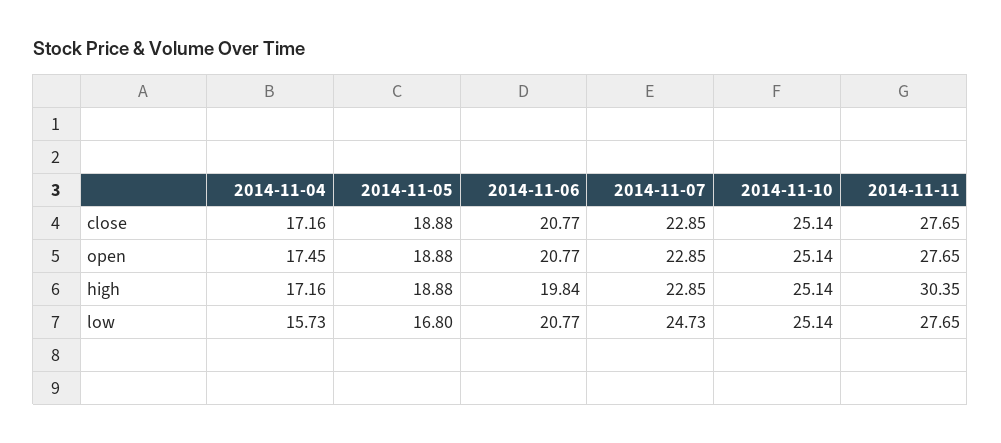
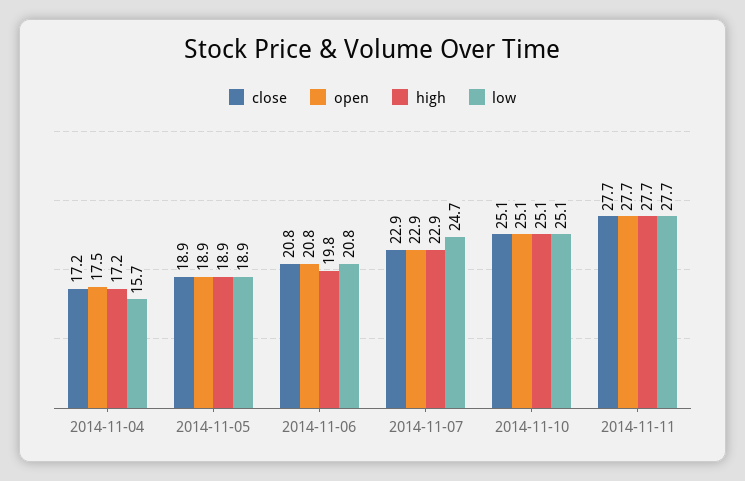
high, 2014-11-11: 30.35 -> 27.7
low, 2014-11-05: 16.8 -> 18.9

